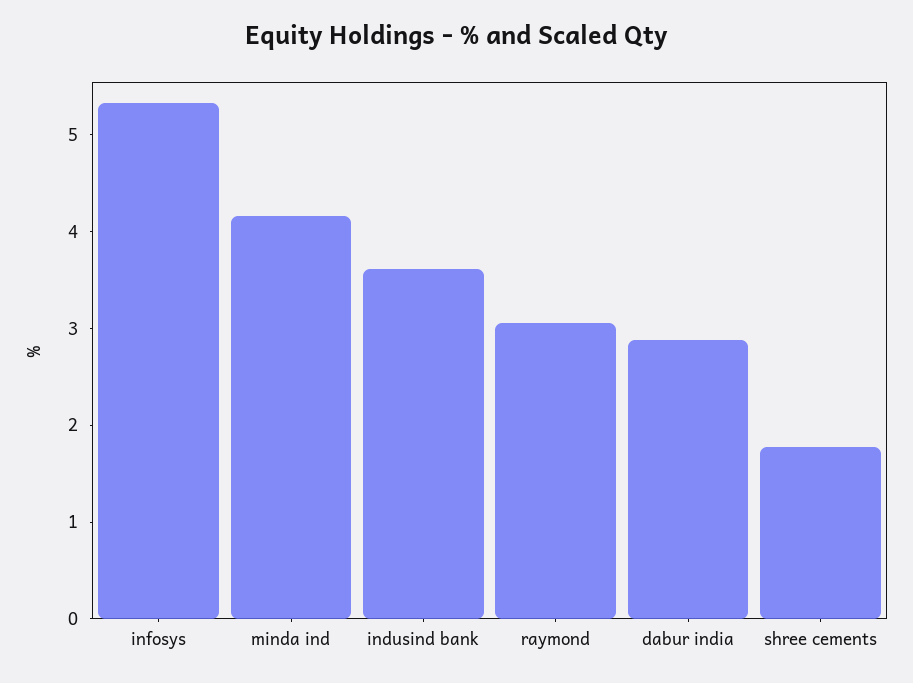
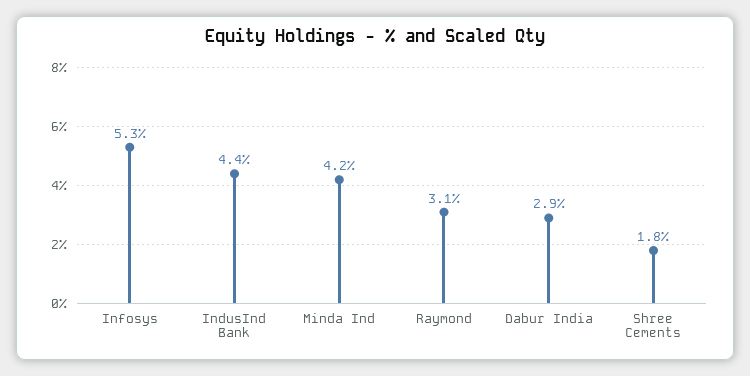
indusind bank: 3.6 -> 4.4

